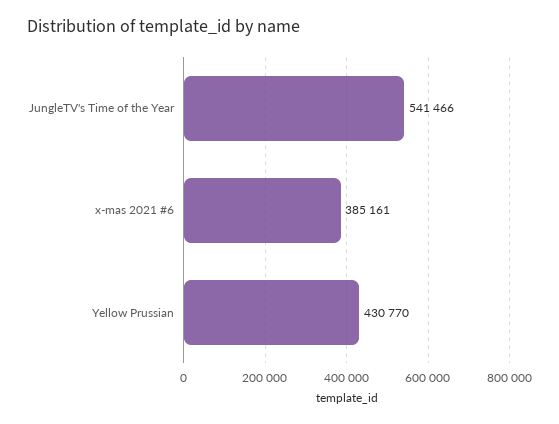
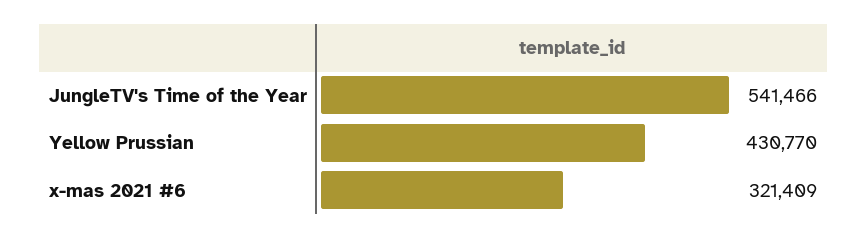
x-mas 2021 #6: 385161 -> 321409

